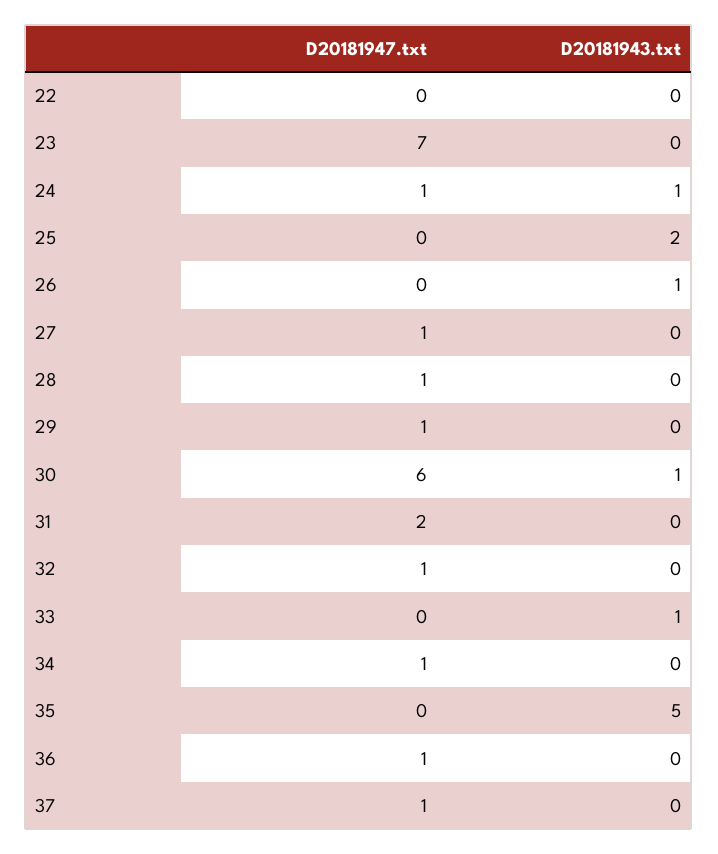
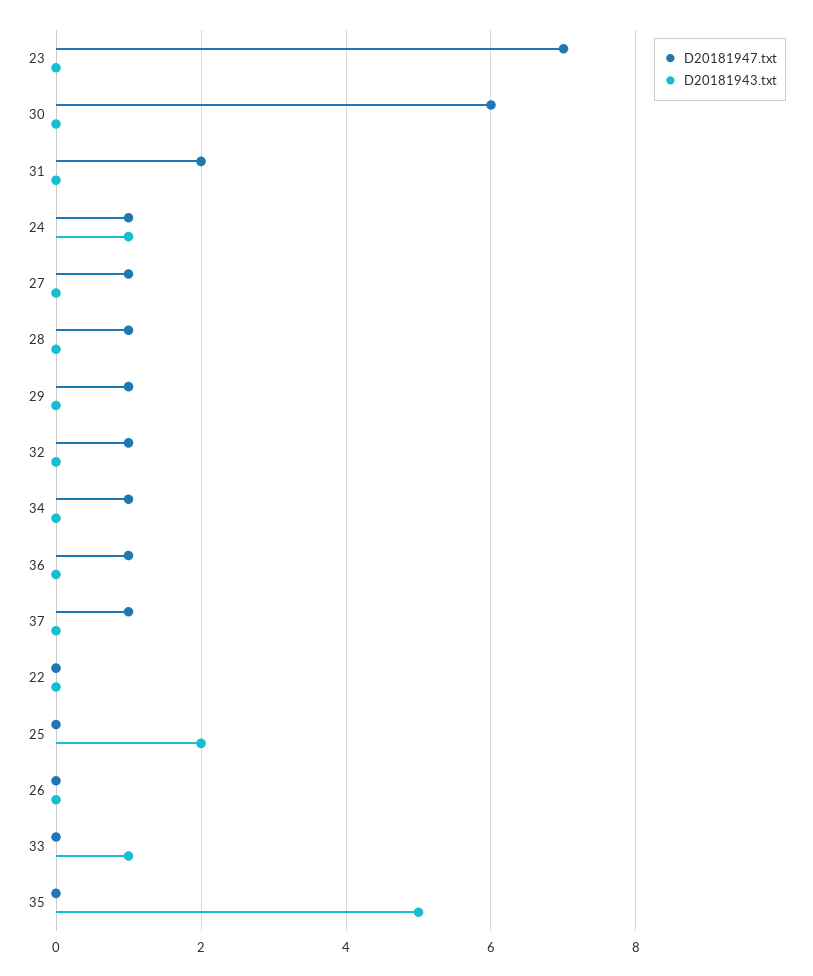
D20181943.txt, 26: 1 -> 0
D20181943.txt, 30: 1 -> 0

